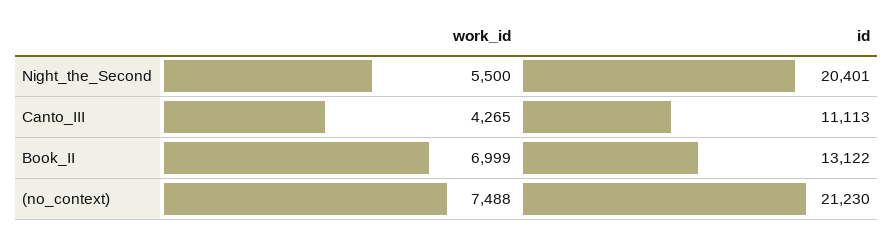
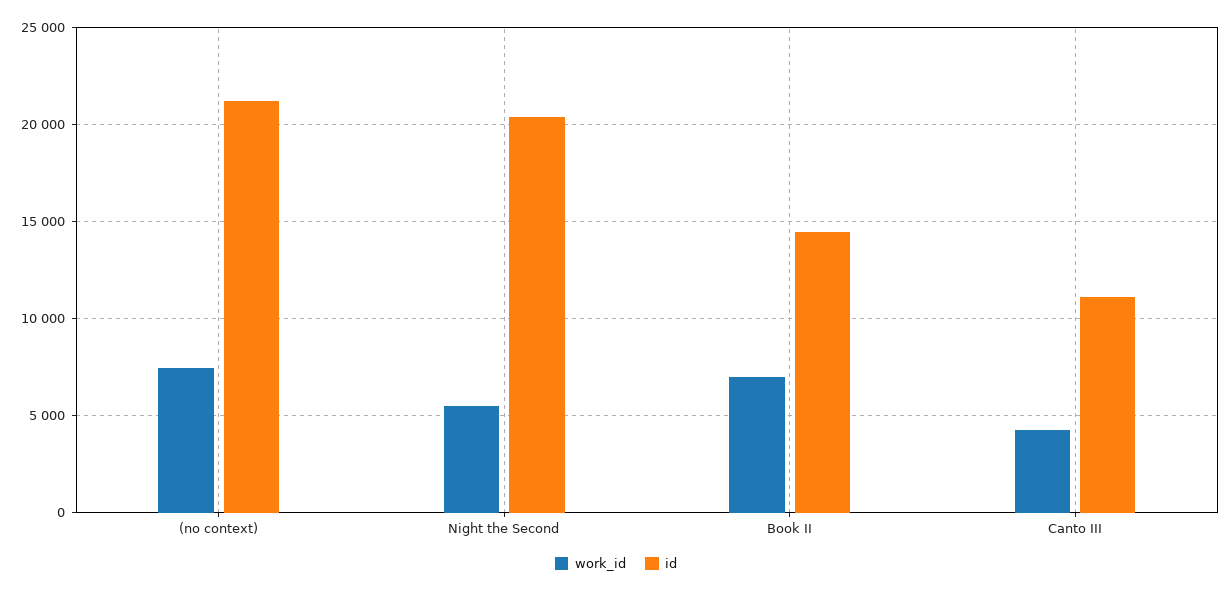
id, Book_II: 13122 -> 14500

